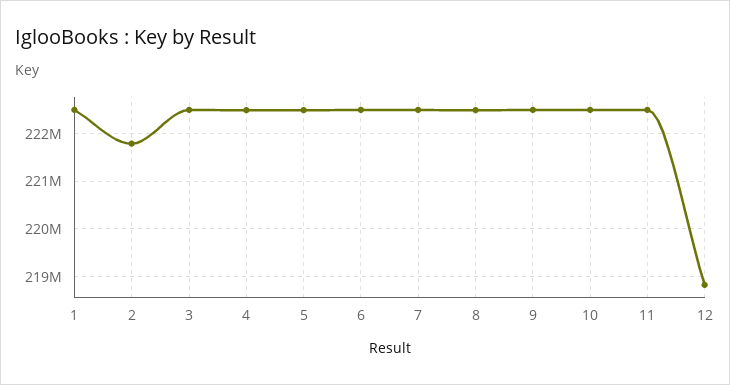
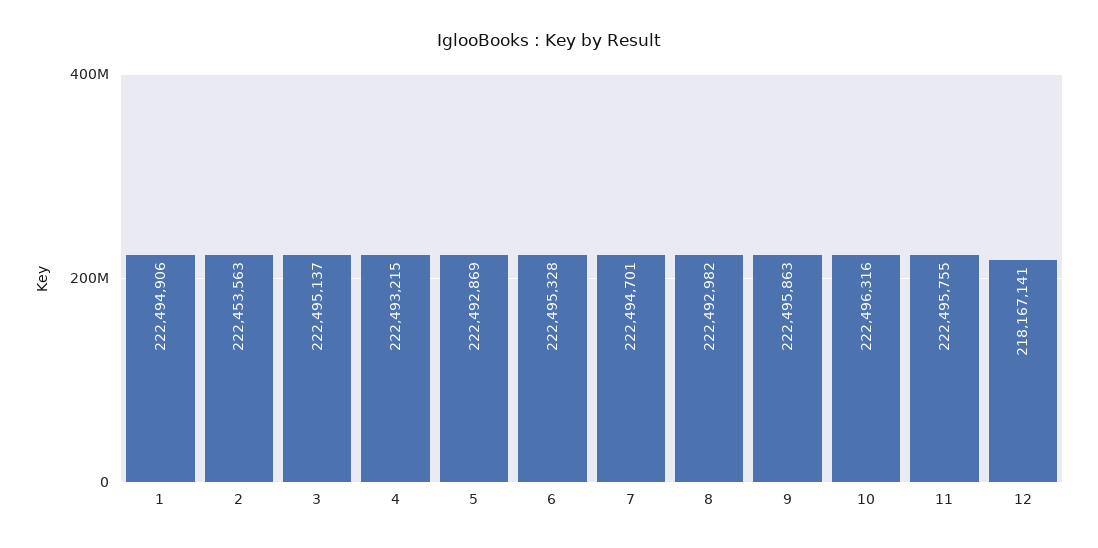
2: 221800000 -> 222453563
12: 218800000 -> 218167141

